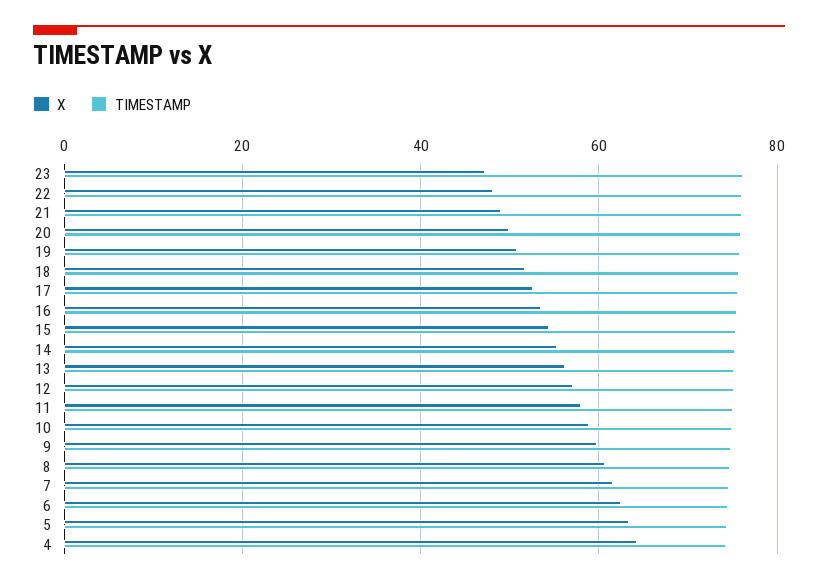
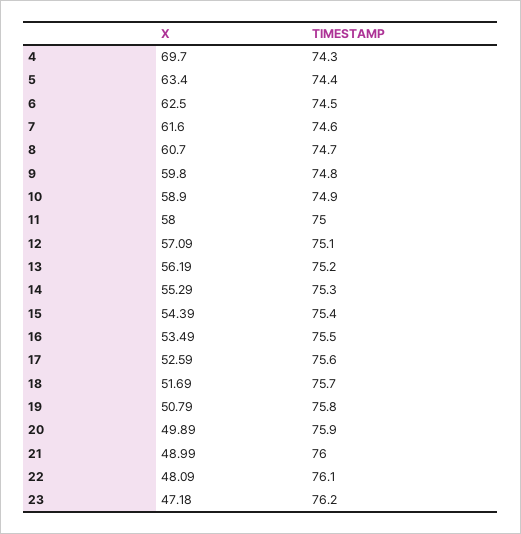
X, 4: 64 -> 69.7

